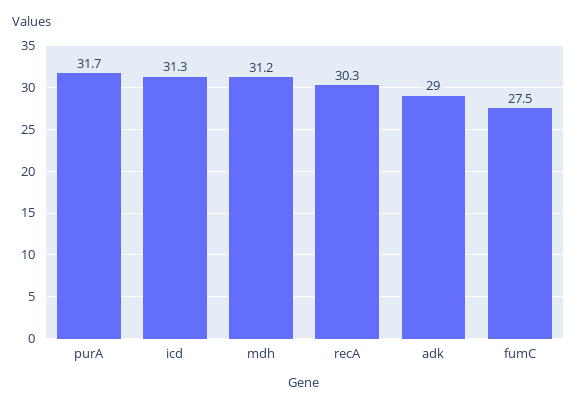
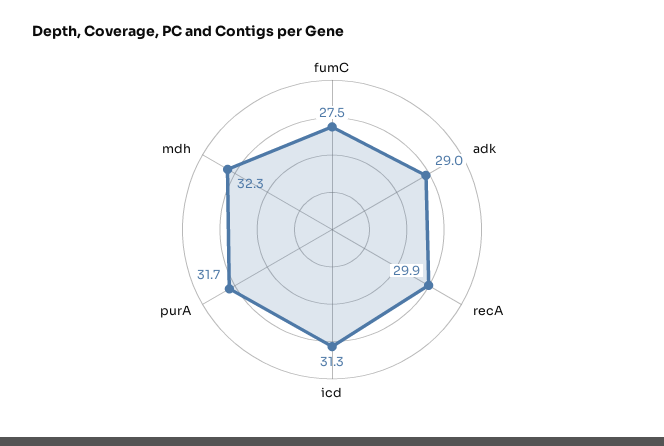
mdh: 31.2 -> 32.3
recA: 30.3 -> 29.9

